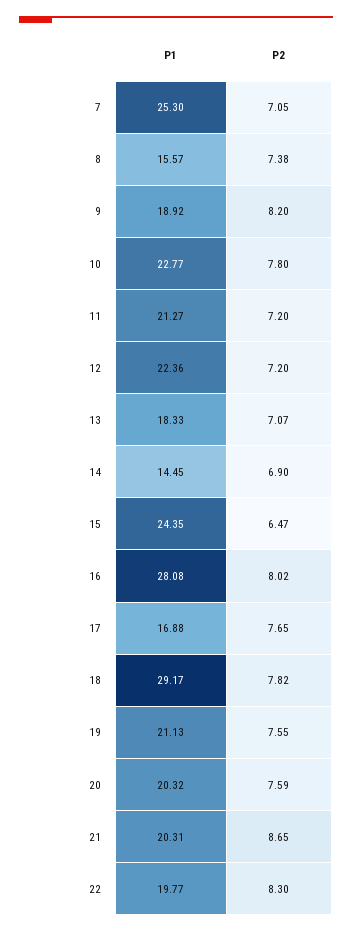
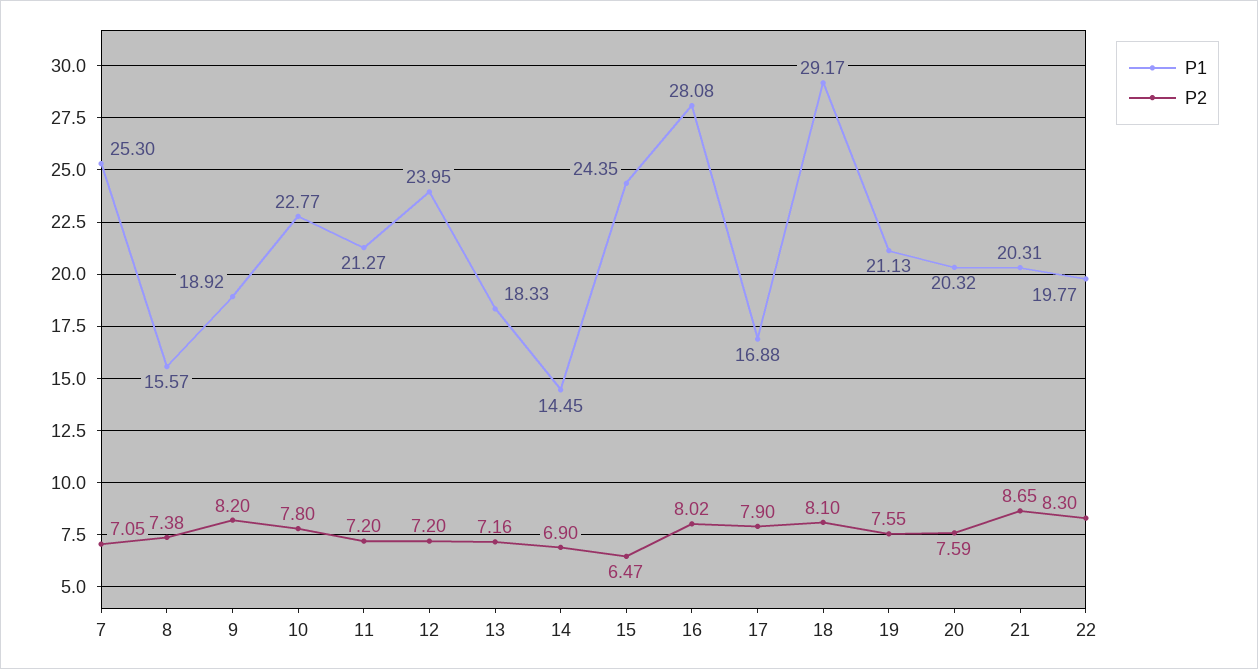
P1, 12: 22.36 -> 23.95
P2, 13: 7.07 -> 7.16
P2, 17: 7.65 -> 7.9
P2, 18: 7.82 -> 8.1

